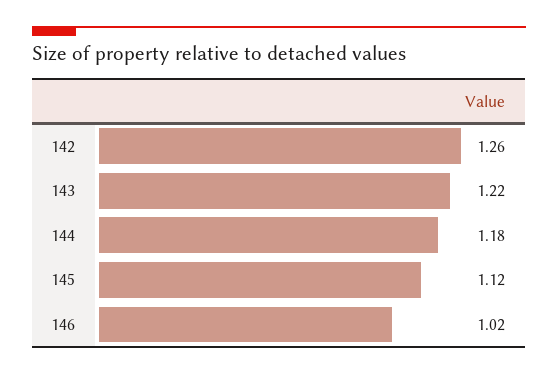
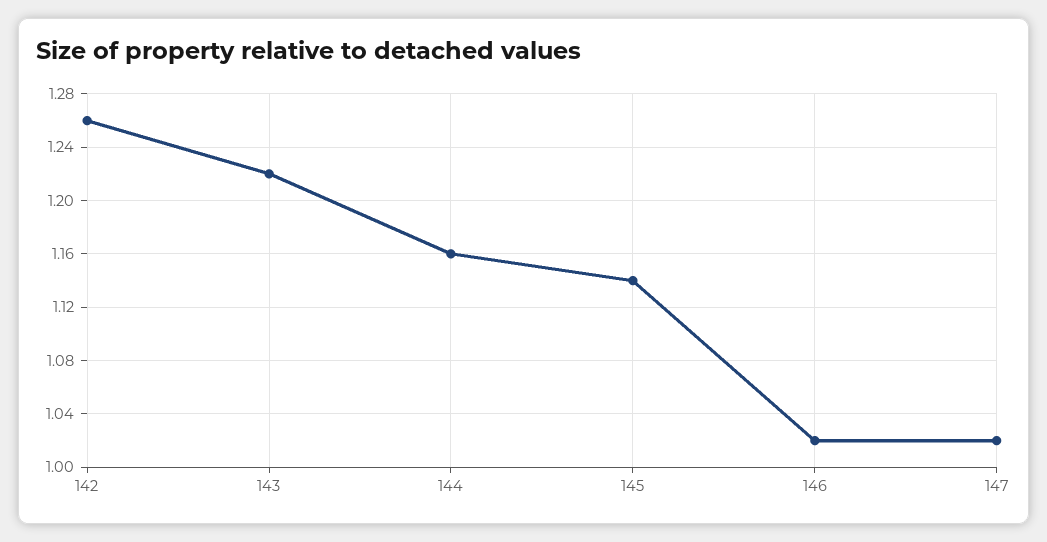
144: 1.18 -> 1.16
145: 1.12 -> 1.14
147: none -> 1.02

